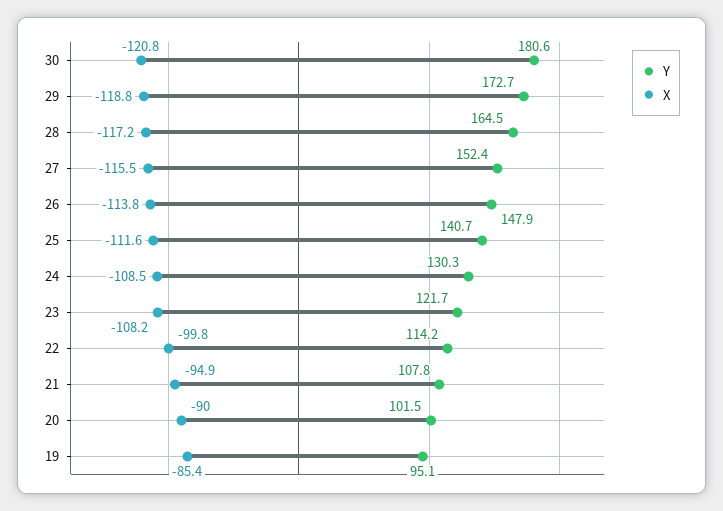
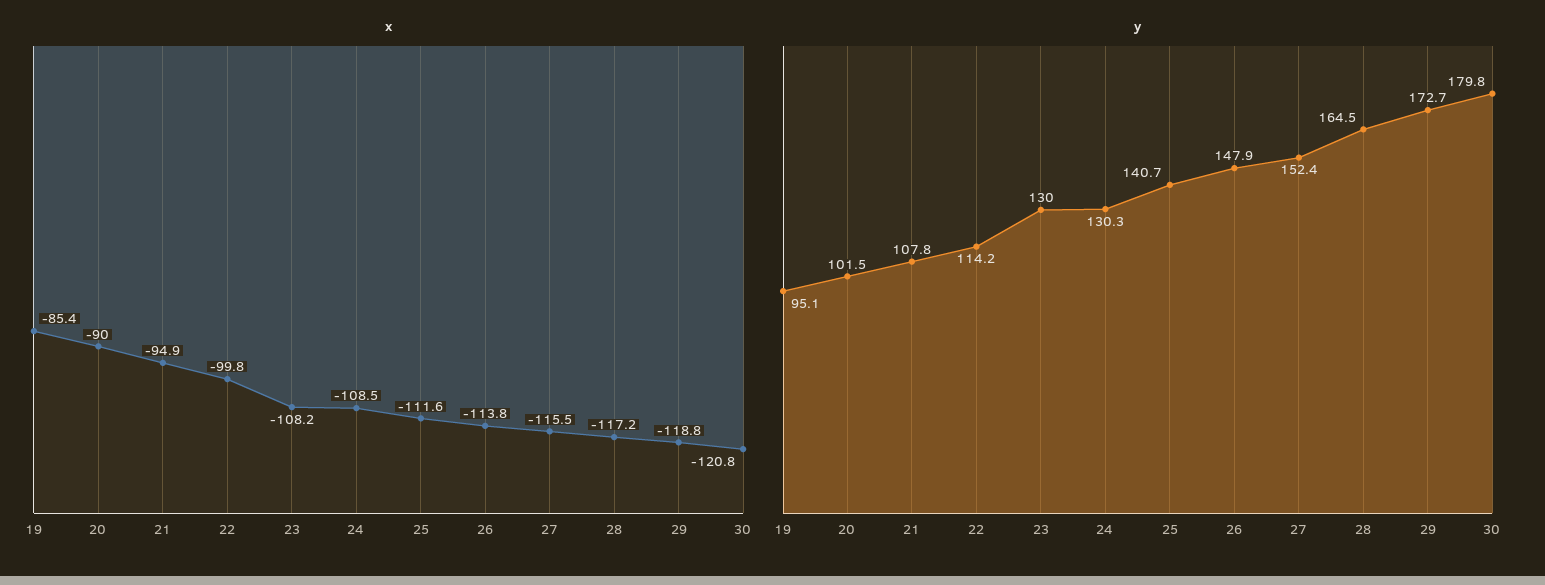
Y, 30: 180.6 -> 179.8
Y, 23: 121.7 -> 130

